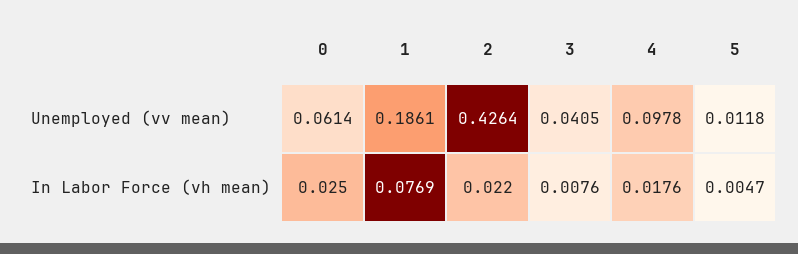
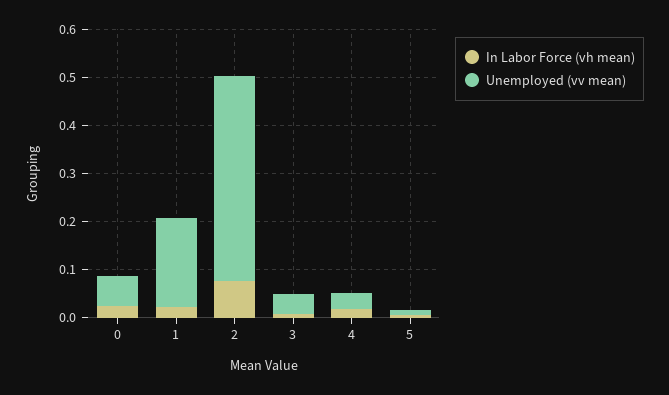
Unemployed (vv mean), 4: 0.0978 -> 0.04
In Labor Force (vh mean), 1: 0.0769 -> 0.02
In Labor Force (vh mean), 2: 0.022 -> 0.08

